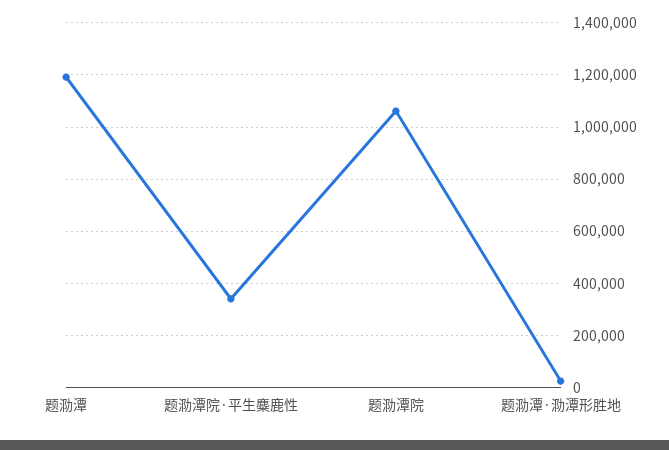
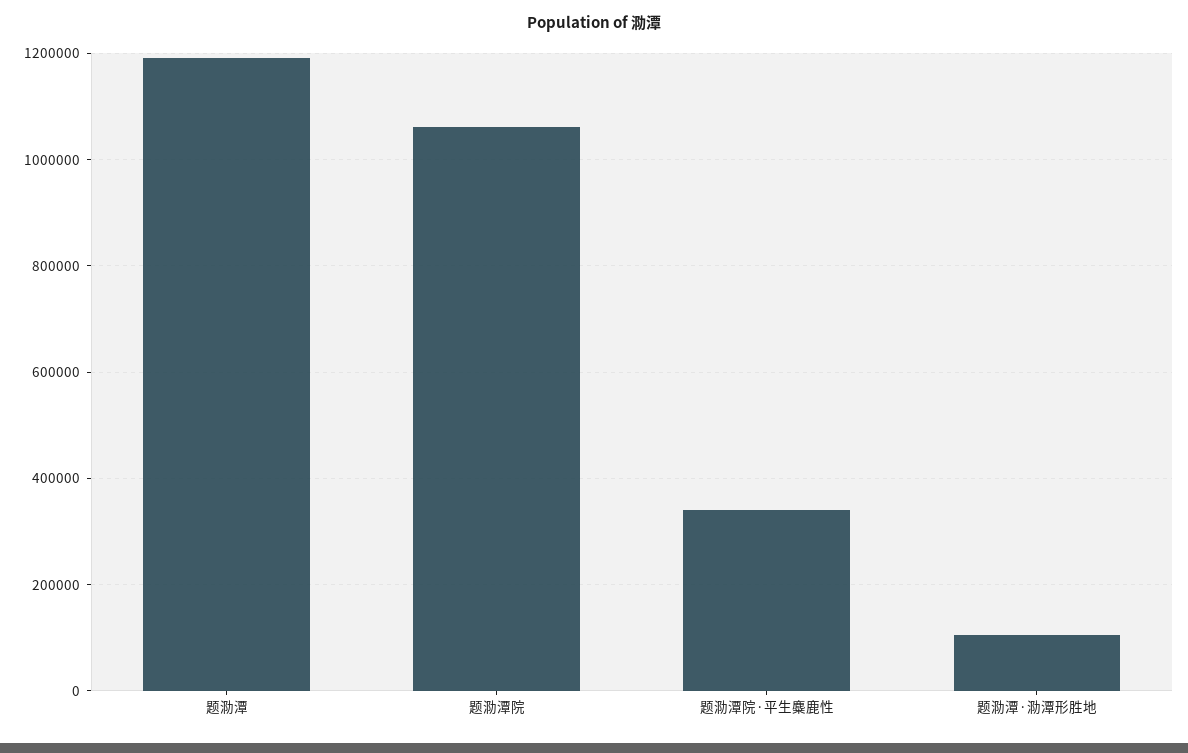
题泐潭·泐潭形胜地: 25000 -> 100000

